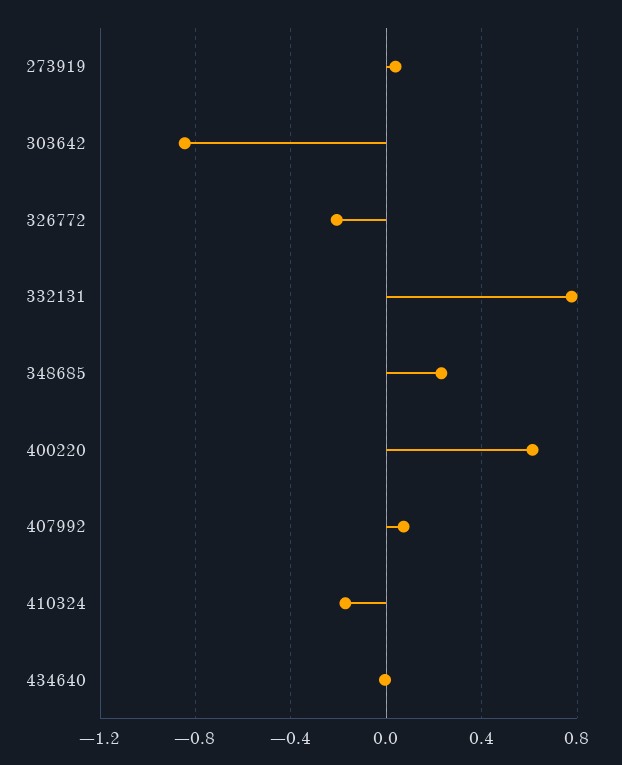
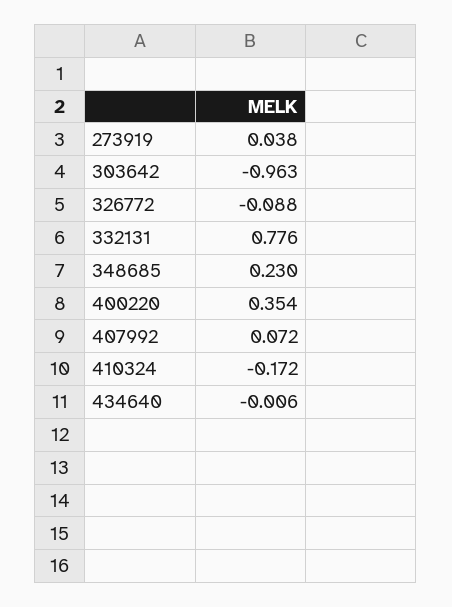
303642: -0.85 -> -0.963
326772: -0.2 -> -0.088
400220: 0.6 -> 0.354

